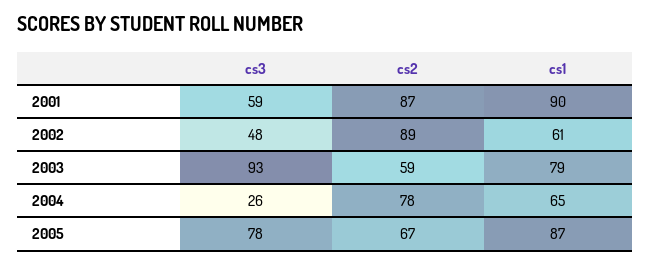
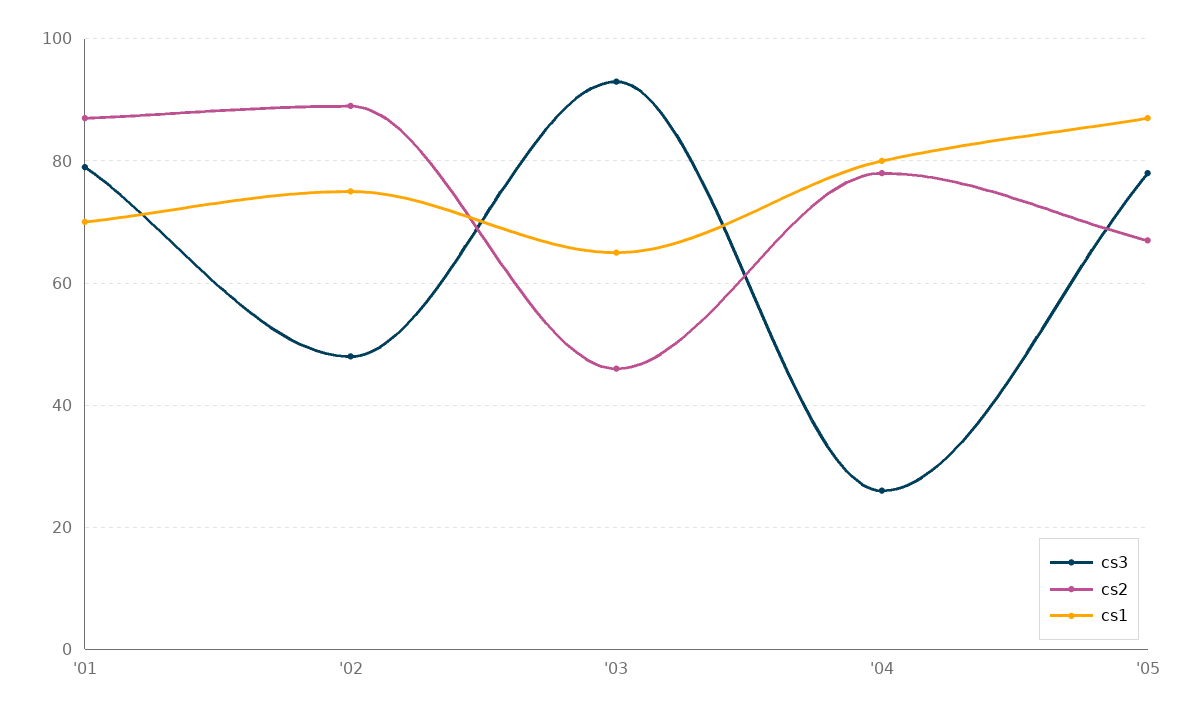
cs3, 2001: 59 -> 80
cs1, 2001: 90 -> 70
cs1, 2002: 61 -> 75
cs2, 2003: 59 -> 45
cs1, 2003: 79 -> 65
cs1, 2004: 65 -> 80

